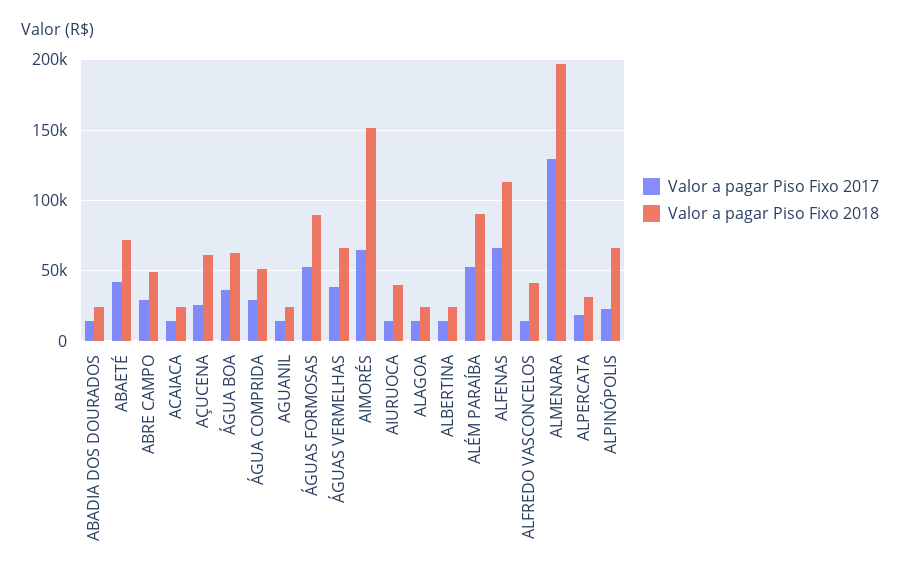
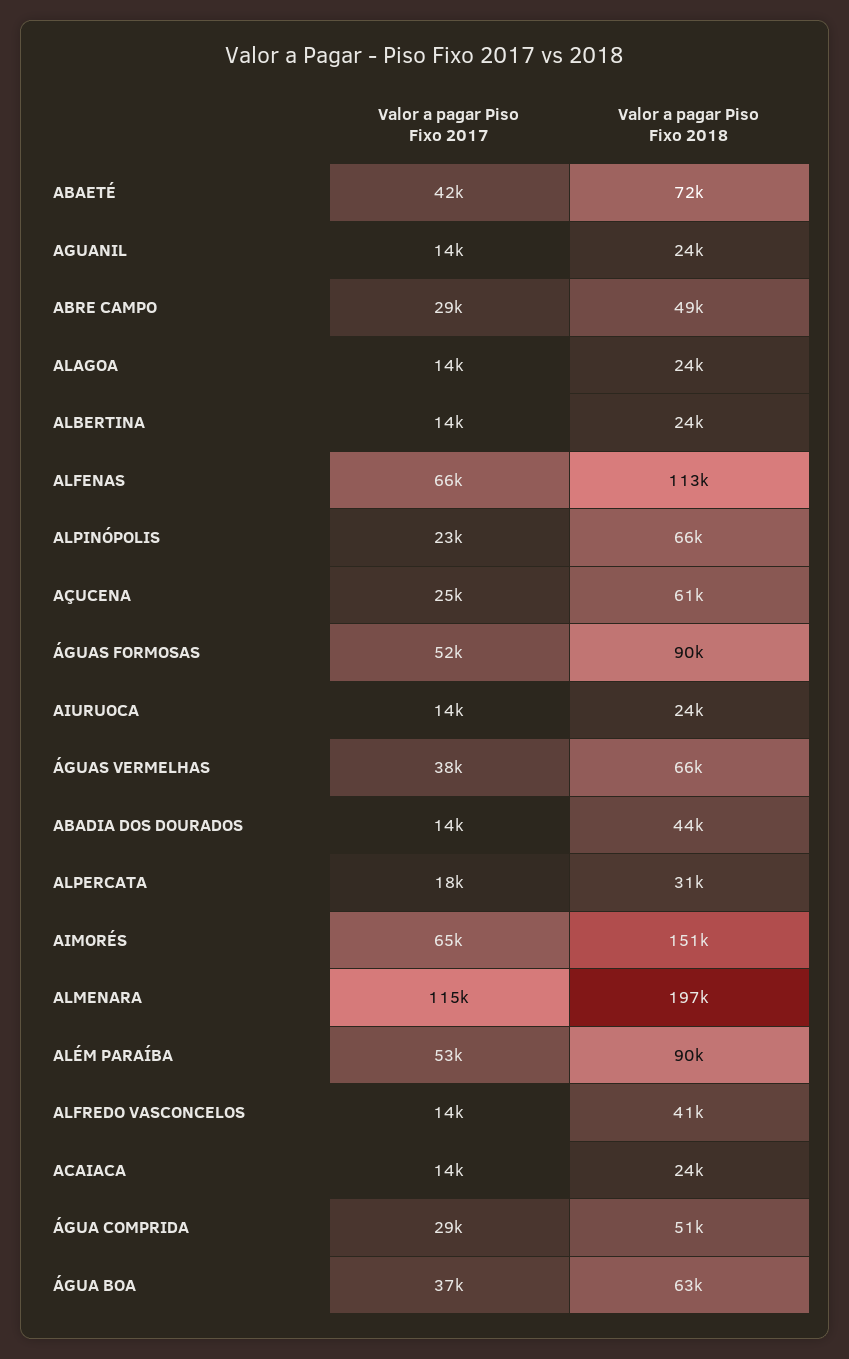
Valor a pagar Piso Fixo 2018, ABADIA DOS DOURADOS: 25000 -> 44000
Valor a pagar Piso Fixo 2018, AIURUOCA: 40000 -> 24000
Valor a pagar Piso Fixo 2017, ALMENARA: 130000 -> 115000

